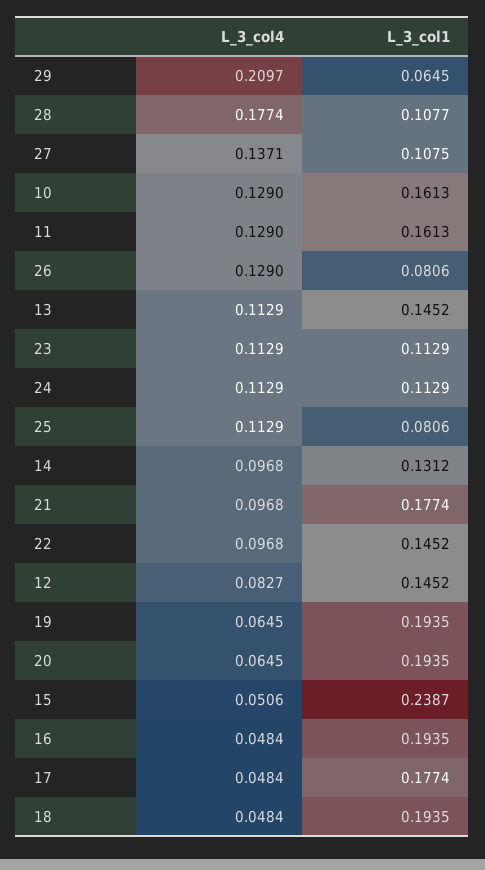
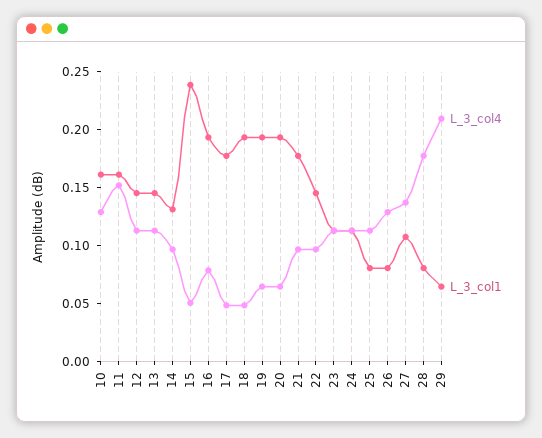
L_3_col1, 28: 0.1077 -> 0.08
L_3_col4, 11: 0.129 -> 0.15
L_3_col4, 12: 0.0827 -> 0.11
L_3_col4, 16: 0.0484 -> 0.08

